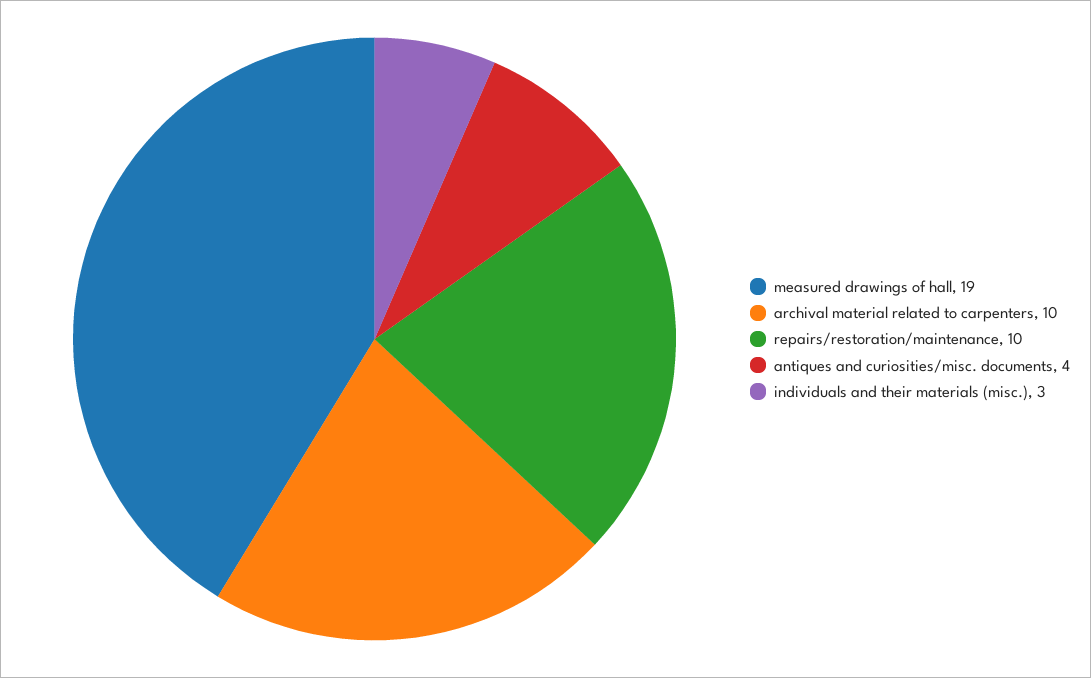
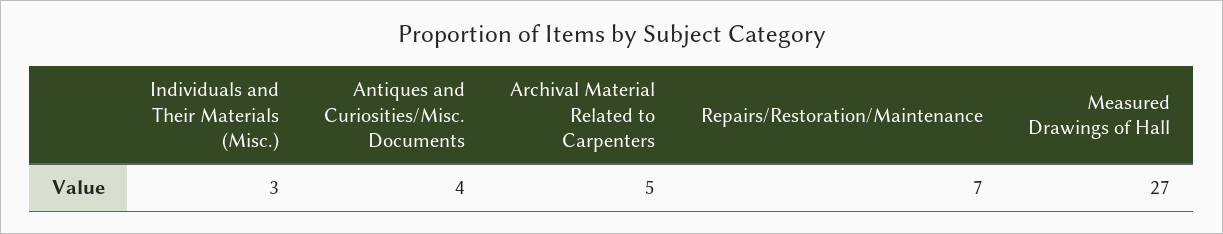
measured drawings of hall: 19 -> 27
archival material related to carpenters: 10 -> 5
repairs/restoration/maintenance: 10 -> 7

